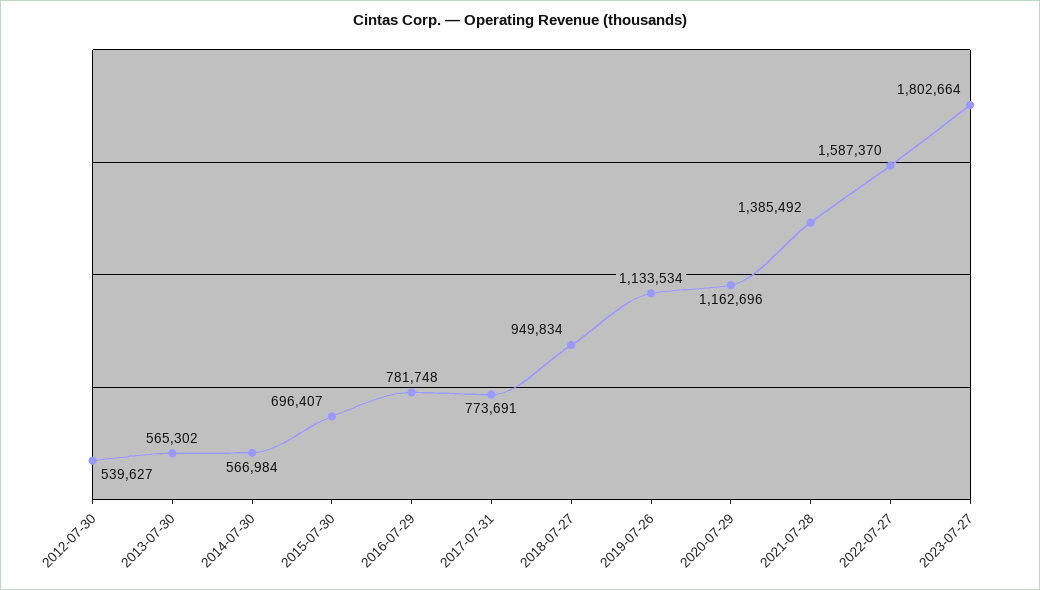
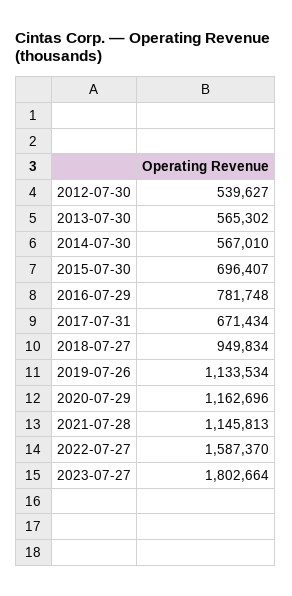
2014-07-30: 566984 -> 567010
2017-07-31: 773691 -> 671434
2021-07-28: 1385492 -> 1145813

